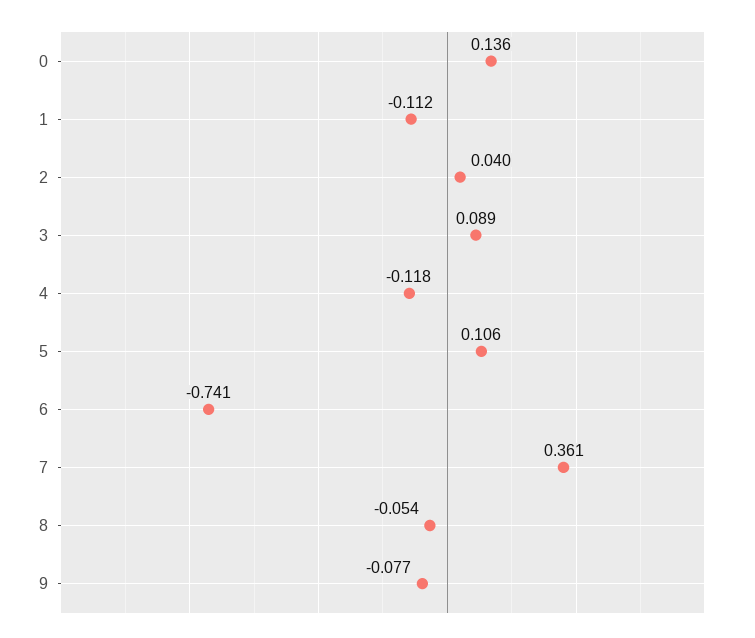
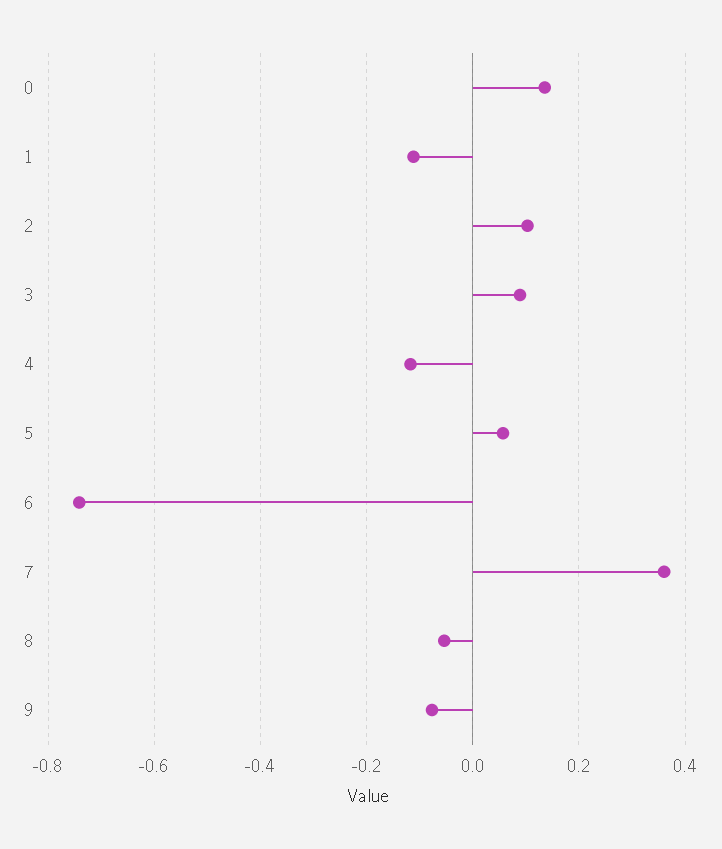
2: 0.04 -> 0.1
5: 0.106 -> 0.06

